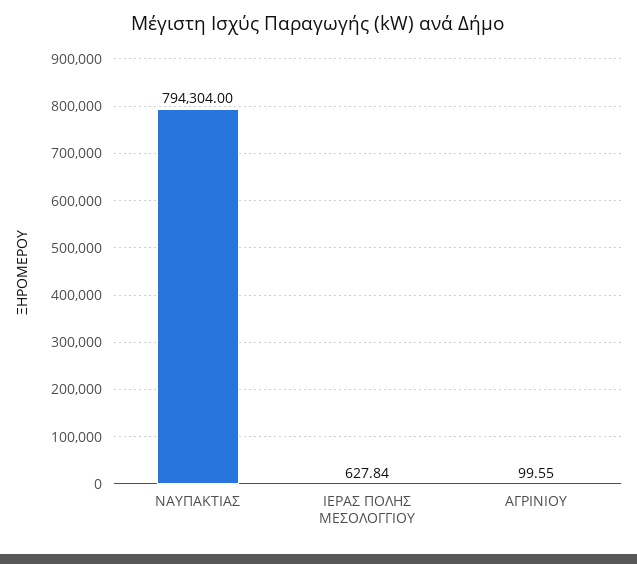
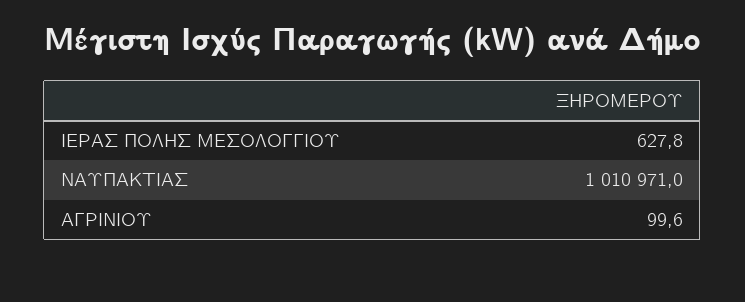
ΝΑΥΠΑΚΤΙΑΣ: 794304 -> 1010971

